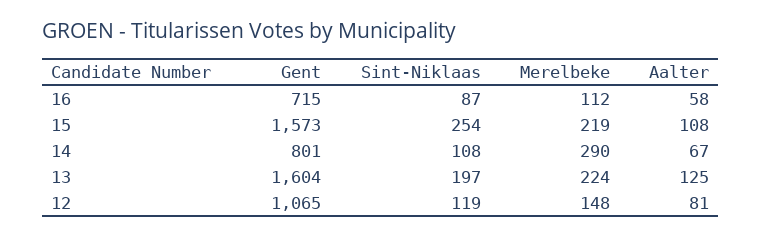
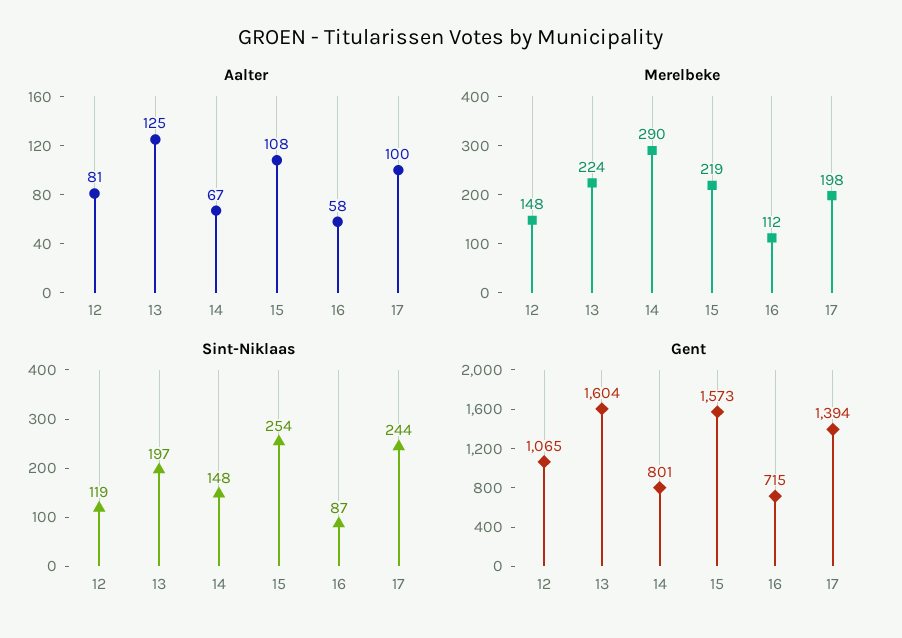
Sint-Niklaas, 14: 108 -> 148
Aalter, 17: none -> 100
Merelbeke, 17: none -> 198
Sint-Niklaas, 17: none -> 244
Gent, 17: none -> 1394

